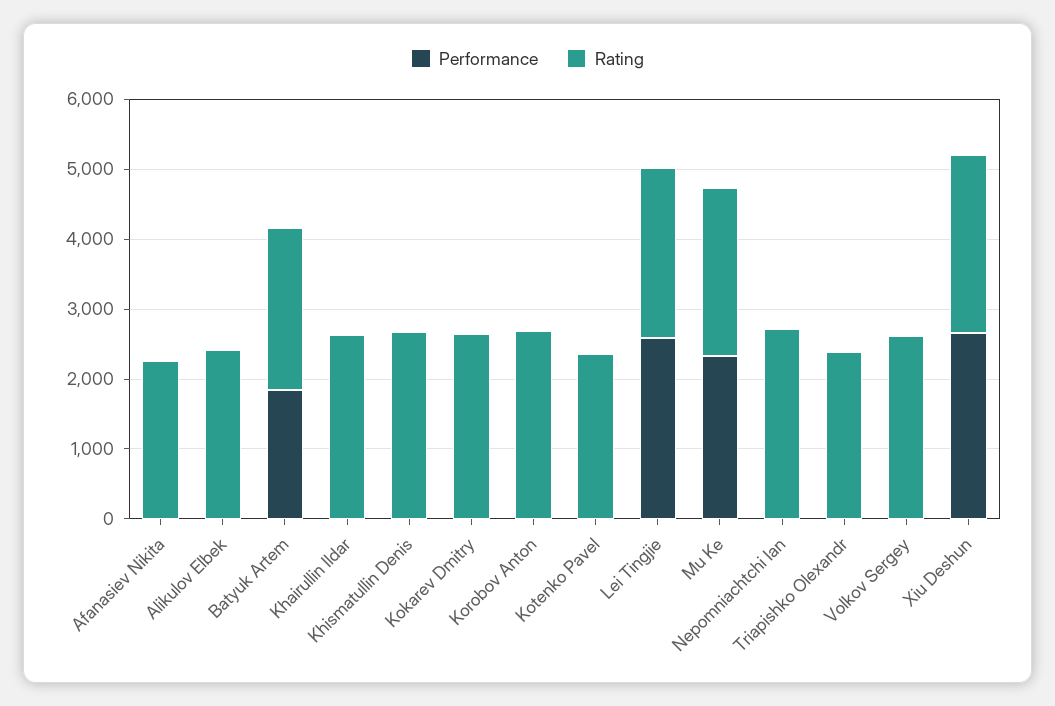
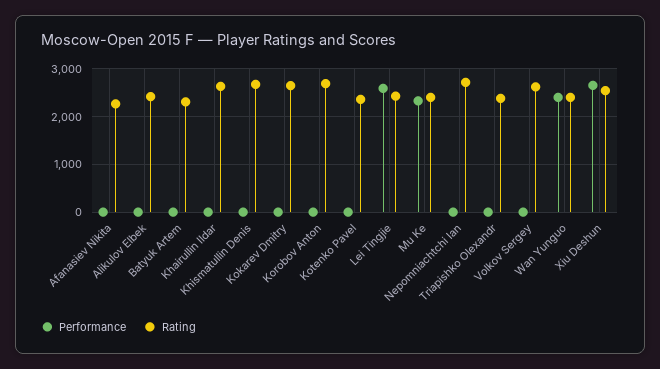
Performance, Batyuk Artem: 1800 -> 0
Performance, Wan Yunguo: none -> 2400
Rating, Wan Yunguo: none -> 2400

